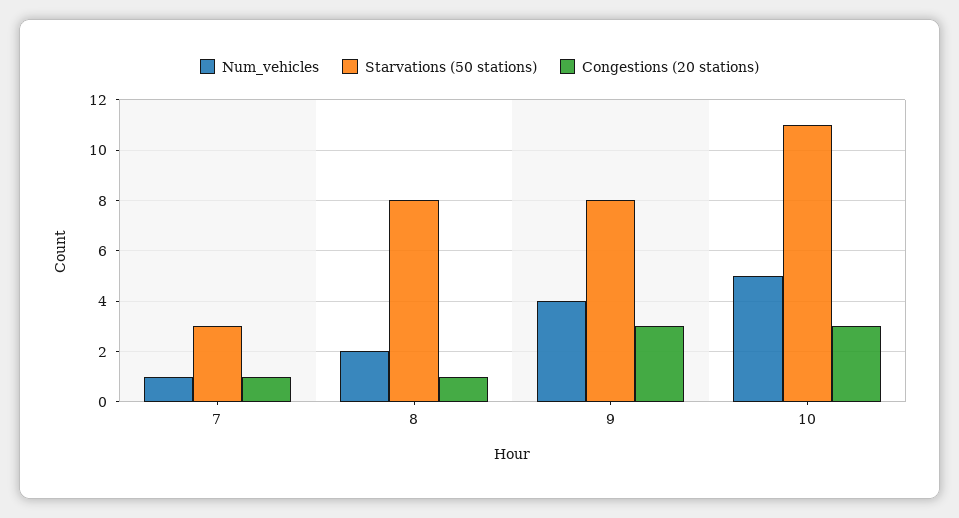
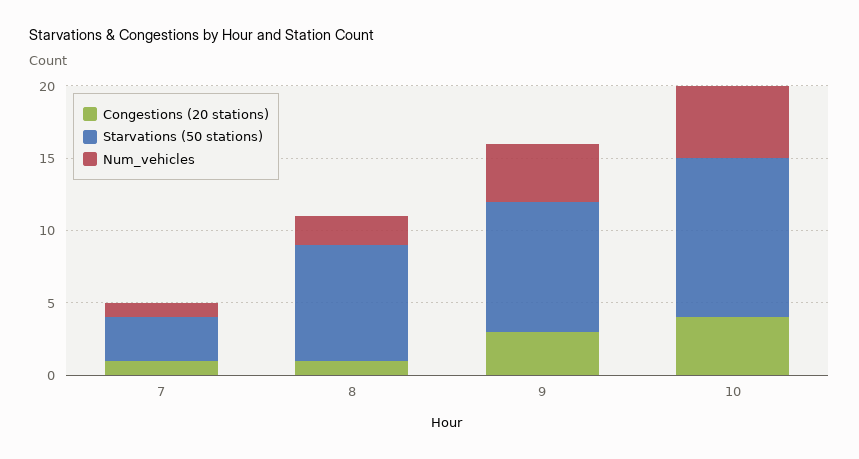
Starvations (50 stations), 9: 8 -> 9
Congestions (20 stations), 10: 3 -> 4

